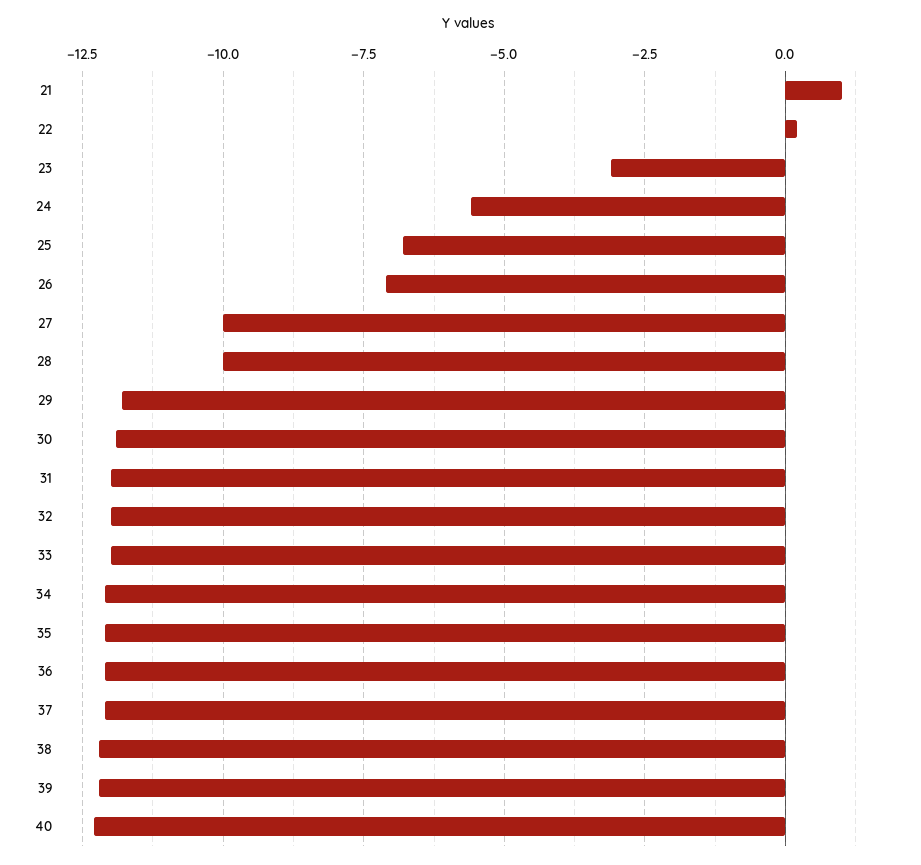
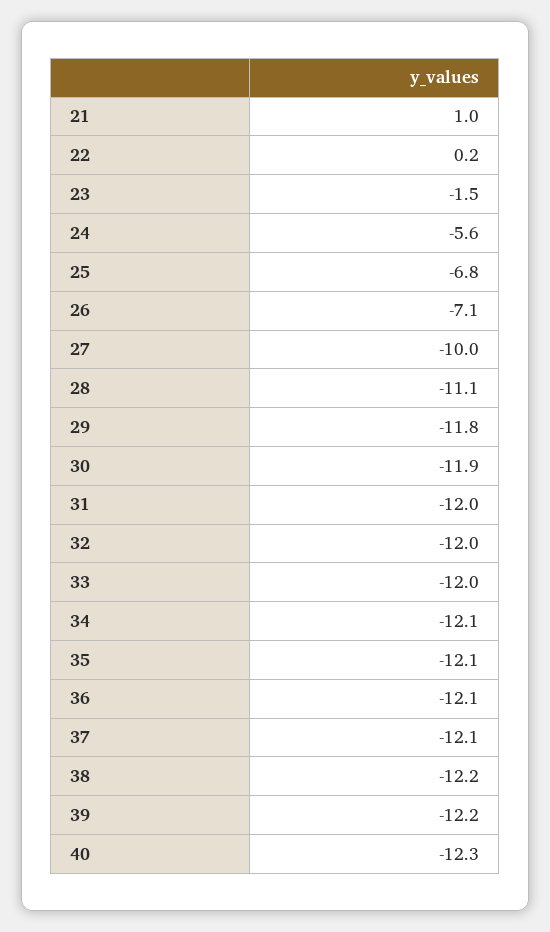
23: -3 -> -1.5
28: -10 -> -11.1

